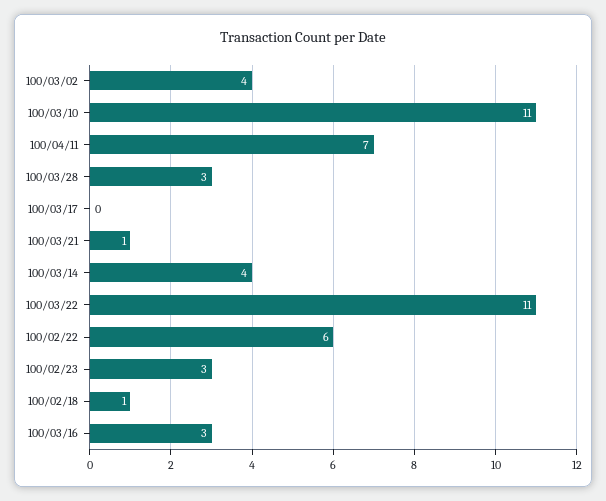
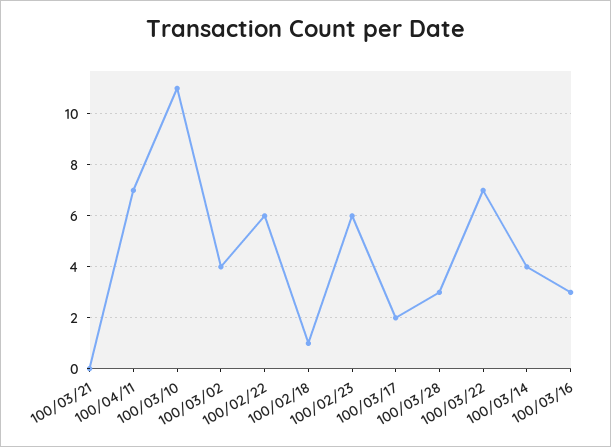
100/03/17: 0 -> 2
100/03/21: 1 -> 0
100/03/22: 11 -> 7
100/02/23: 3 -> 6

